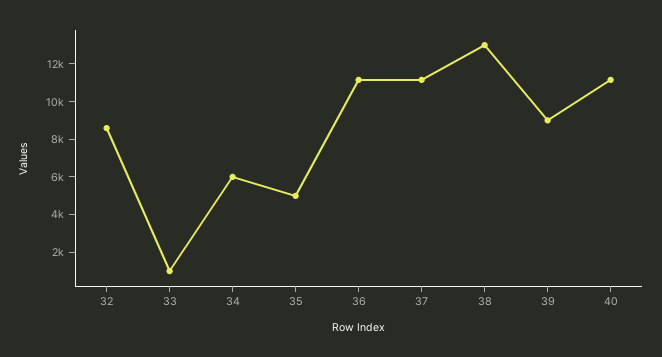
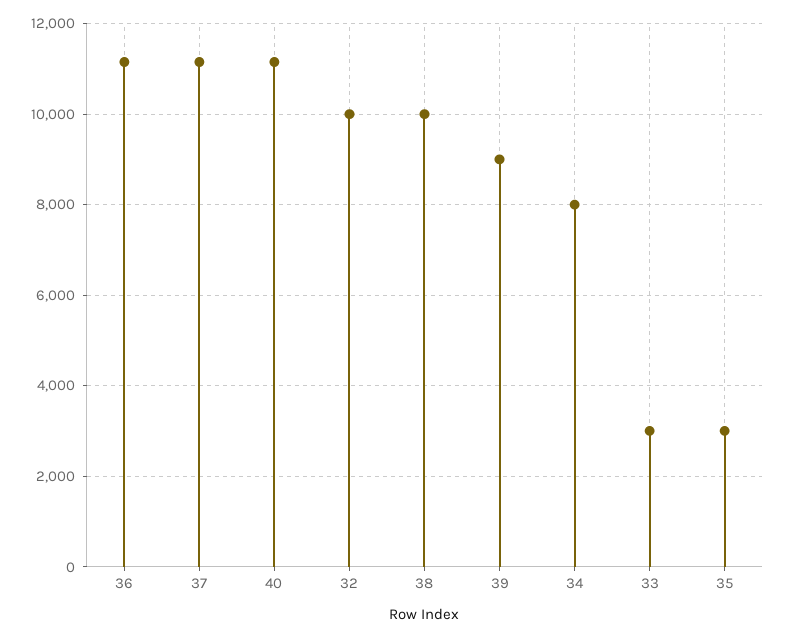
32: 8500 -> 10000
33: 1000 -> 3000
34: 6000 -> 8000
35: 5000 -> 3000
38: 13000 -> 10000

